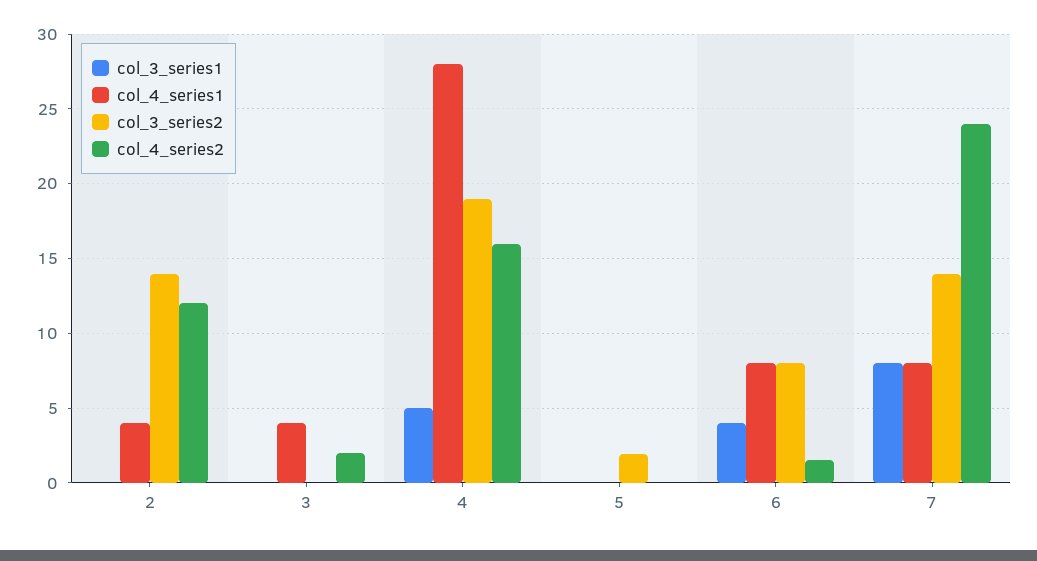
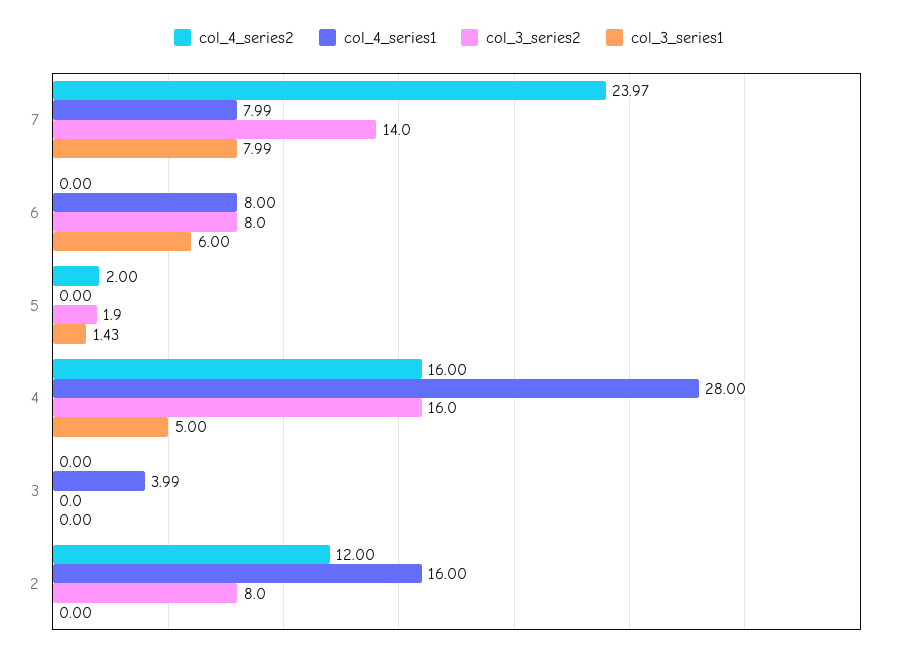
col_4_series1, 2: 4 -> 16
col_3_series2, 2: 14 -> 8
col_4_series2, 3: 2 -> 0
col_3_series2, 4: 19 -> 16
col_3_series1, 5: 0 -> 1.43
col_4_series2, 5: 0 -> 2
col_3_series1, 6: 4 -> 6
col_4_series2, 6: 1.5 -> 0

